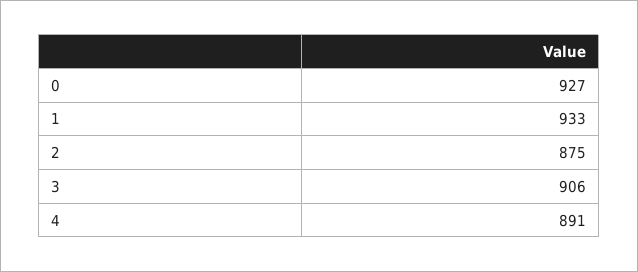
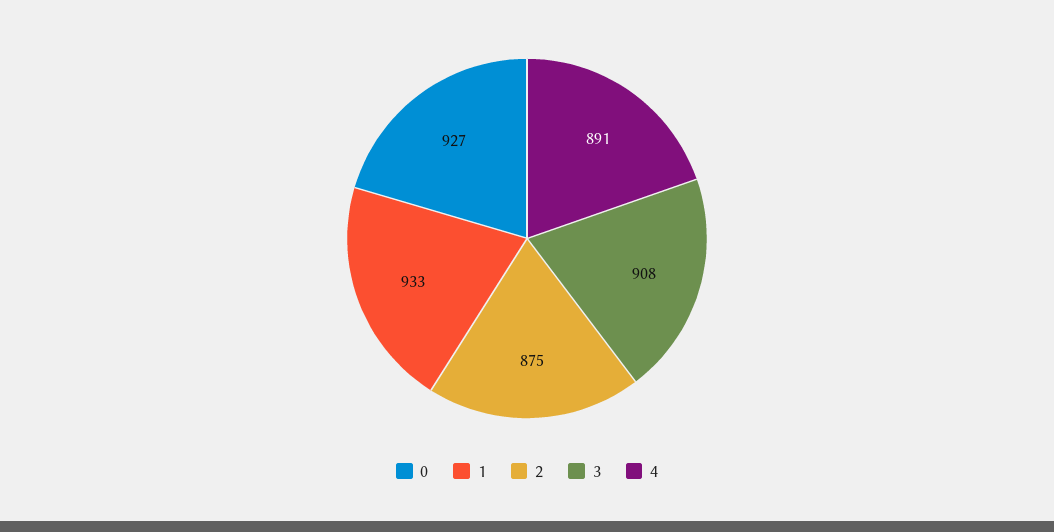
3: 906 -> 908

